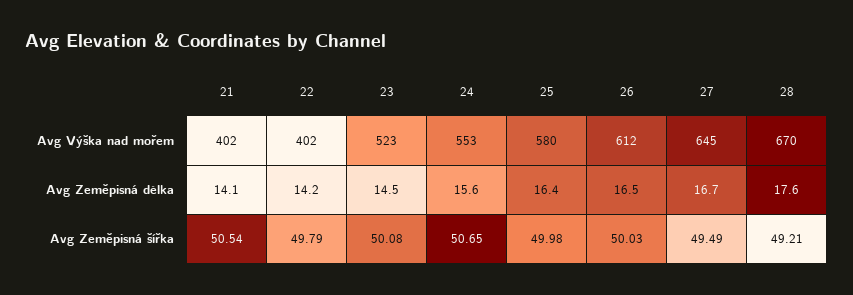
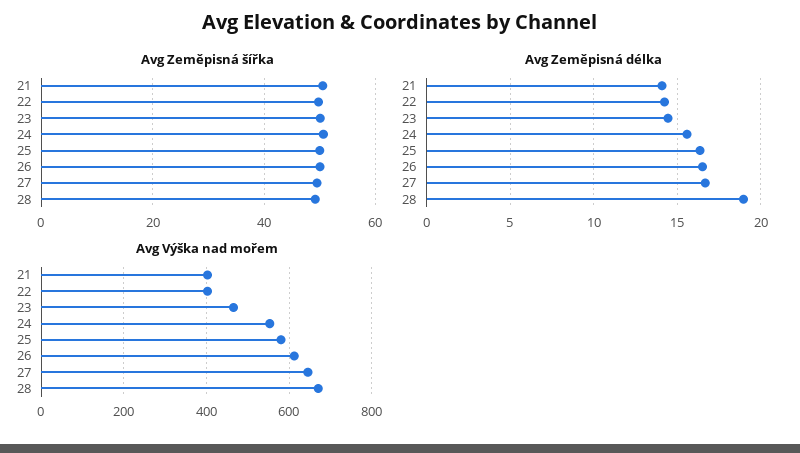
Avg Výška nad mořem, 23: 523 -> 460
Avg Zeměpisná délka, 28: 17.6 -> 19

